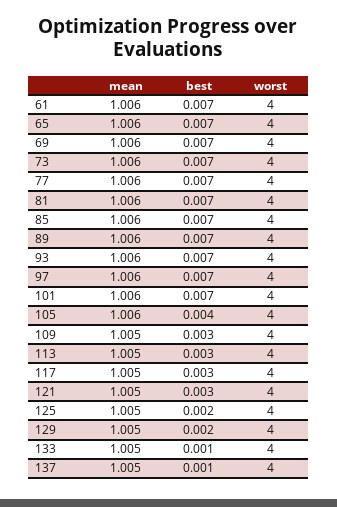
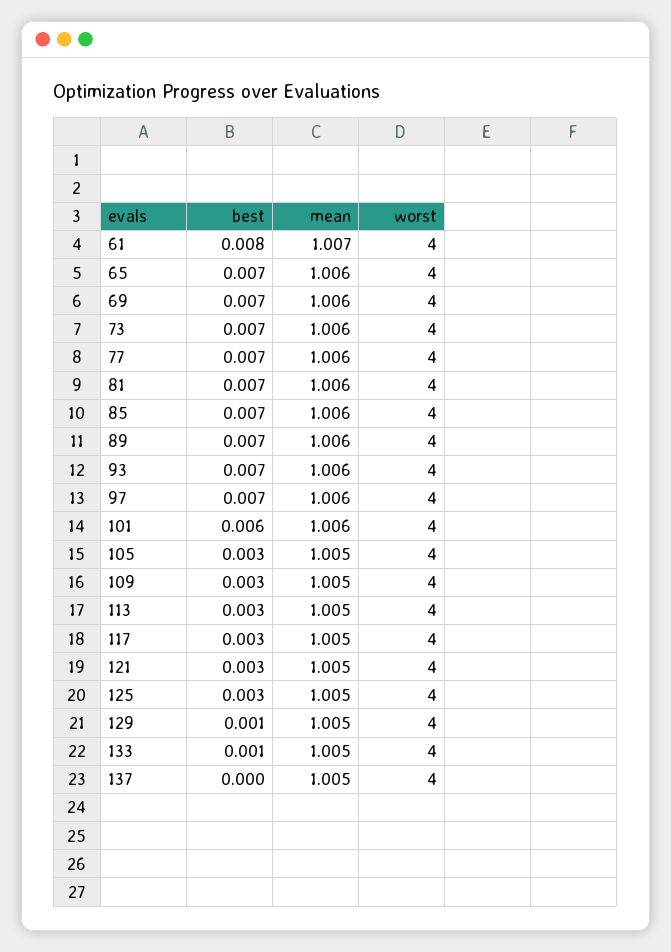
mean, 61: 1.006 -> 1.007
best, 61: 0.007 -> 0.008
best, 101: 0.007 -> 0.006
mean, 105: 1.006 -> 1.005
best, 105: 0.004 -> 0.003
best, 125: 0.002 -> 0.003
best, 129: 0.002 -> 0.001
best, 137: 0.001 -> 0

